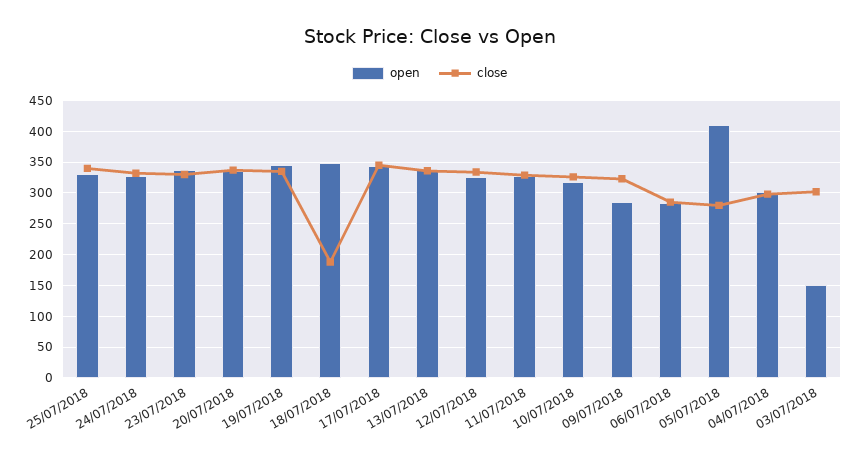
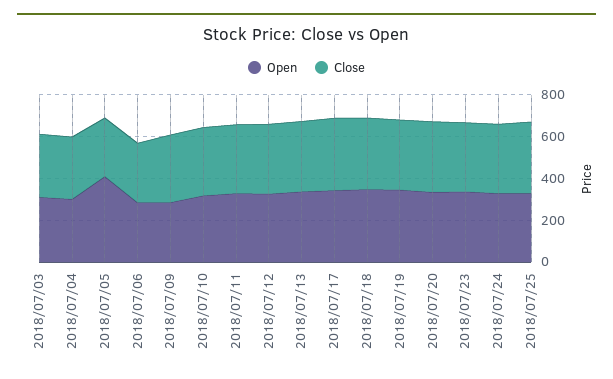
close, 18/07/2018: 190 -> 350
open, 03/07/2018: 150 -> 300

